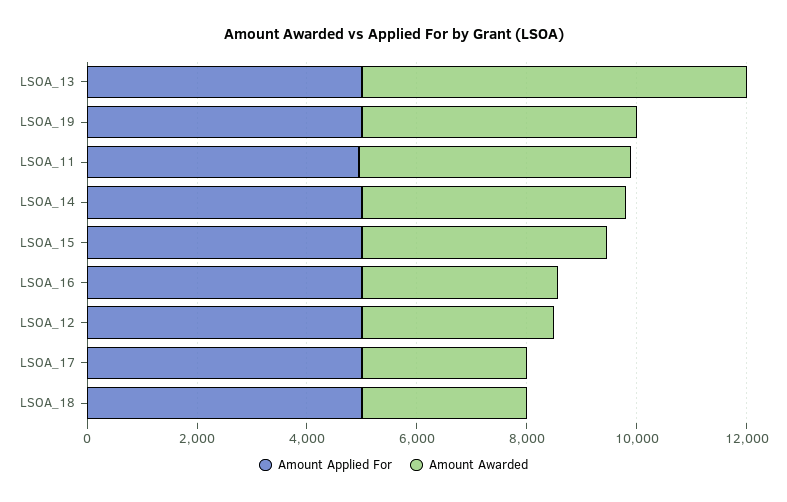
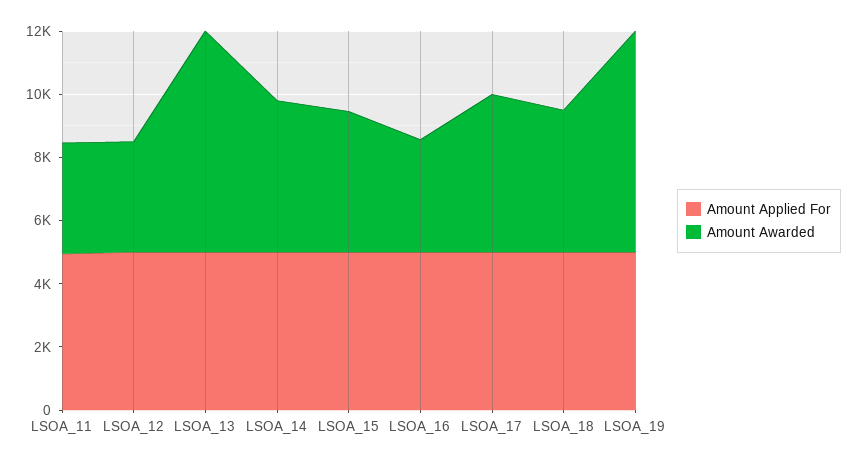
Amount Awarded, LSOA_19: 5000 -> 7000
Amount Awarded, LSOA_11: 5000 -> 3500
Amount Awarded, LSOA_17: 3000 -> 5000
Amount Awarded, LSOA_18: 3000 -> 4500

